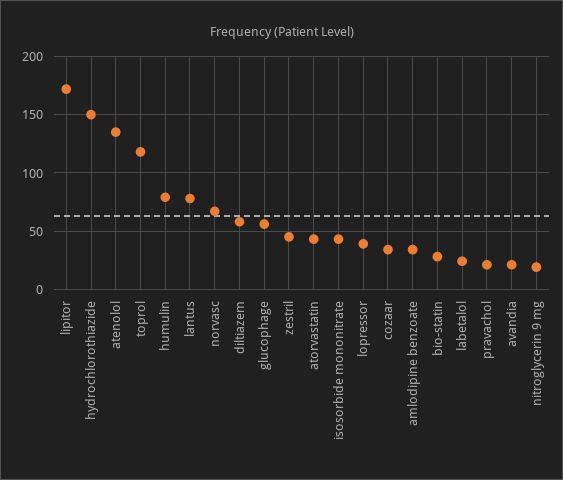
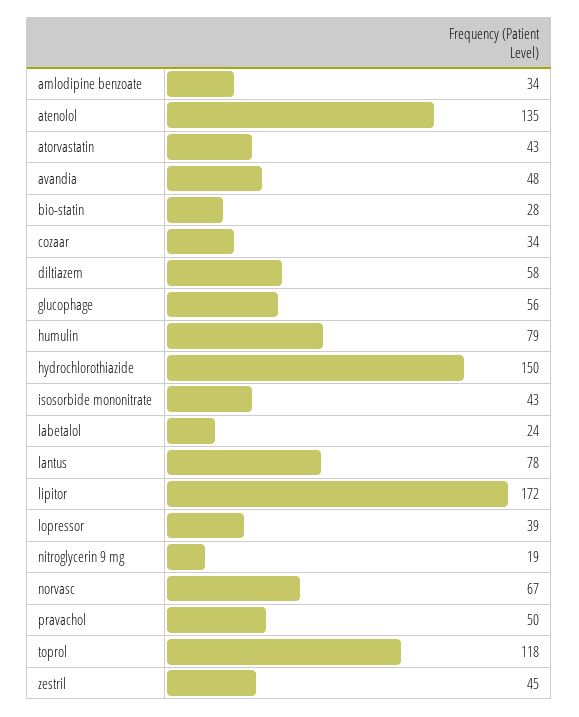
pravachol: 20 -> 50
avandia: 20 -> 48

